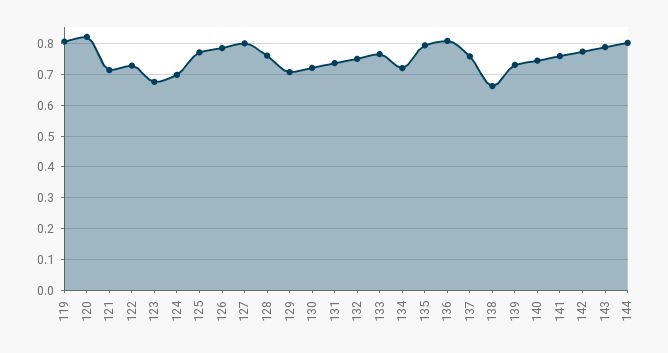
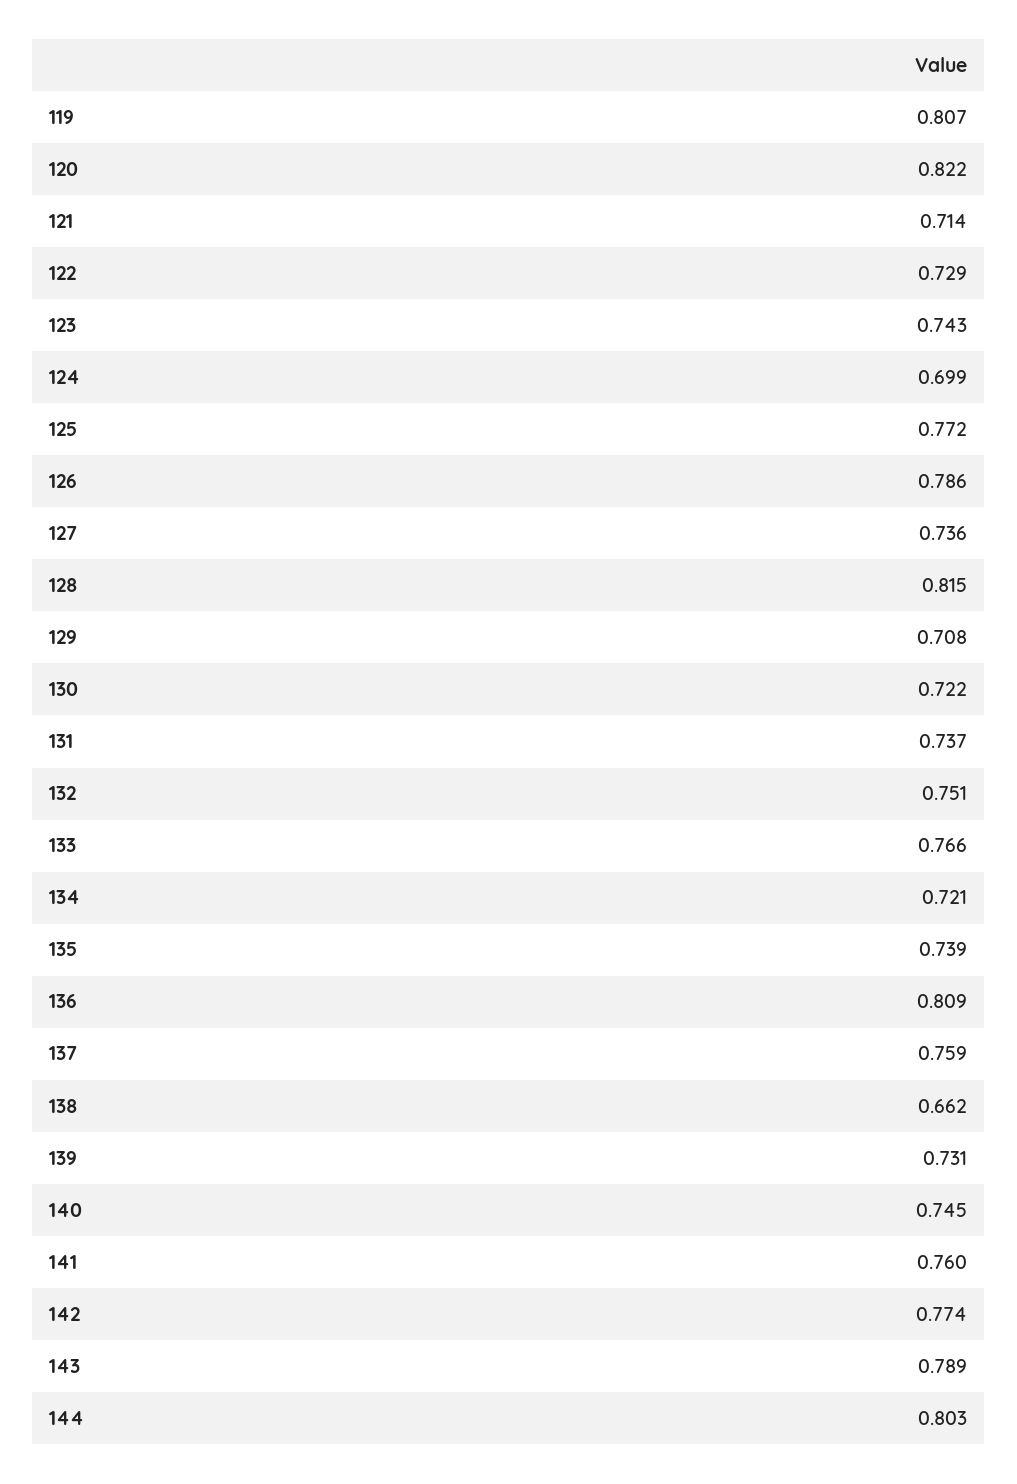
123: 0.68 -> 0.743
127: 0.8 -> 0.736
128: 0.76 -> 0.815
135: 0.8 -> 0.739

